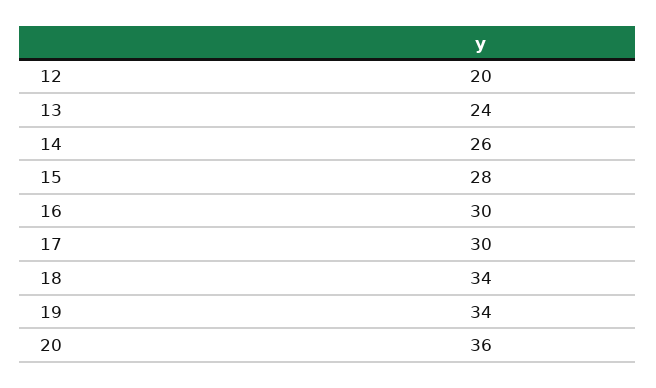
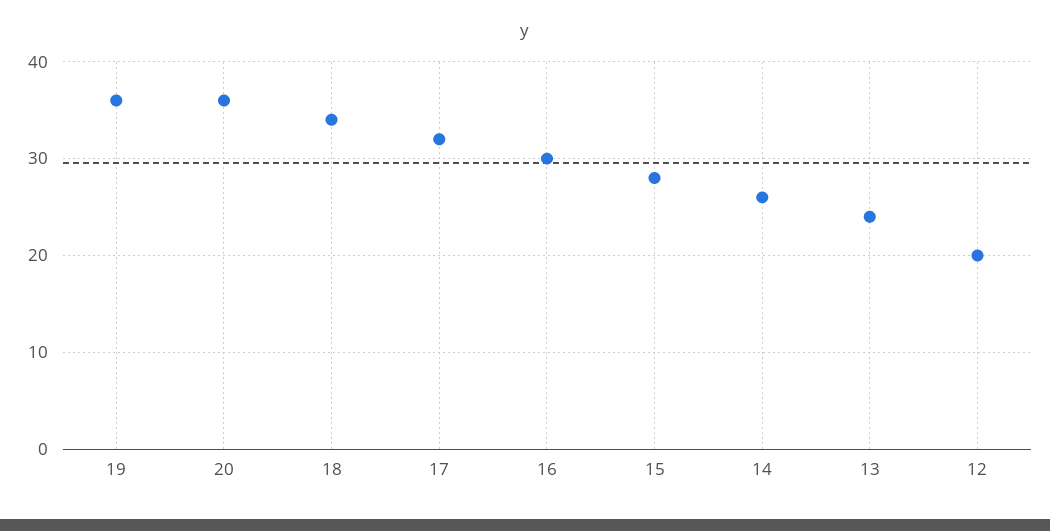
17: 30 -> 32
19: 34 -> 36

